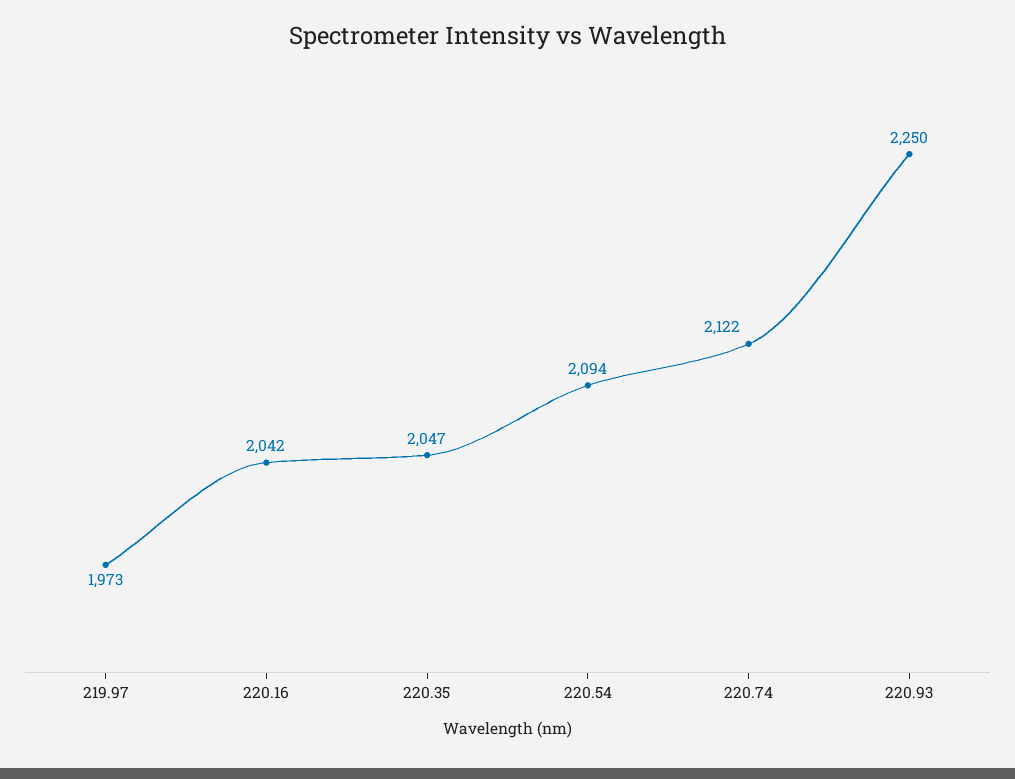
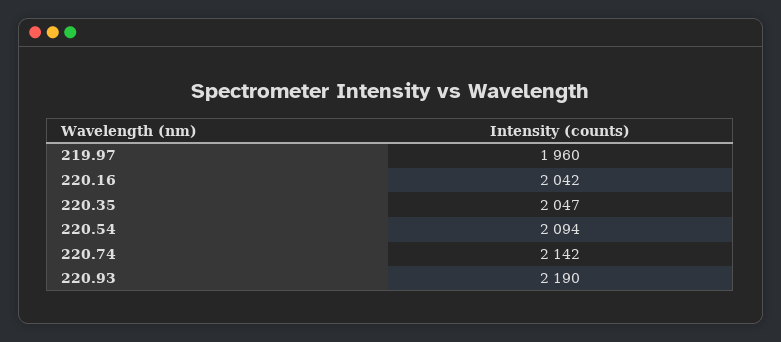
219.97: 1973 -> 1960
220.74: 2122 -> 2142
220.93: 2250 -> 2190

